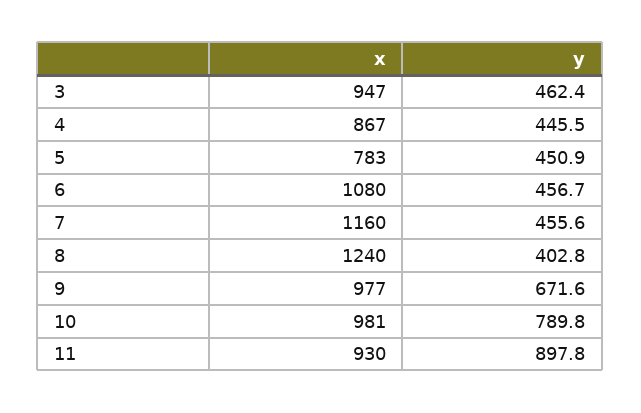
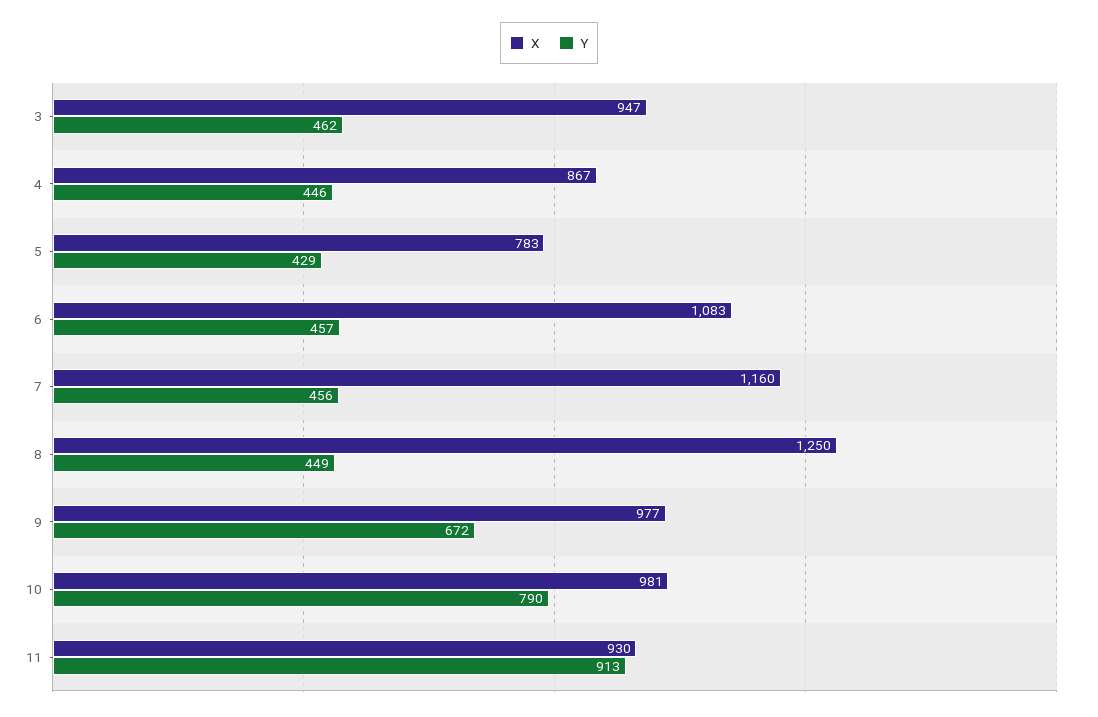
y, 5: 450.9 -> 429
x, 6: 1080 -> 1083
x, 8: 1240 -> 1250
y, 8: 402.8 -> 449
y, 11: 897.8 -> 913

